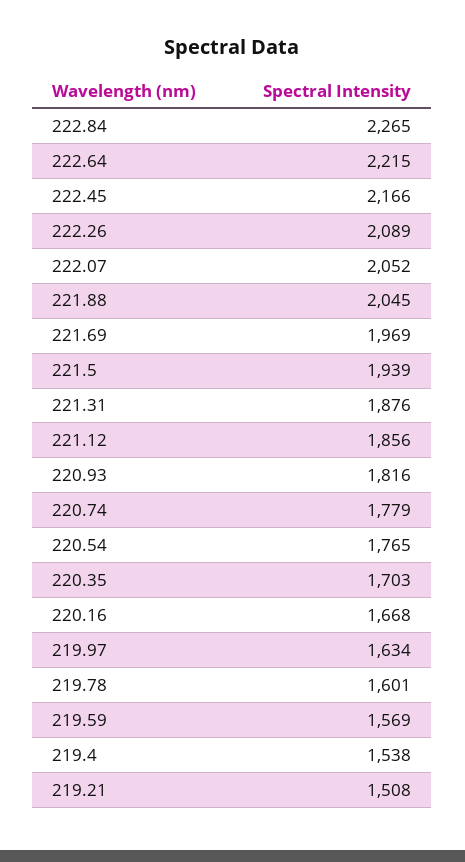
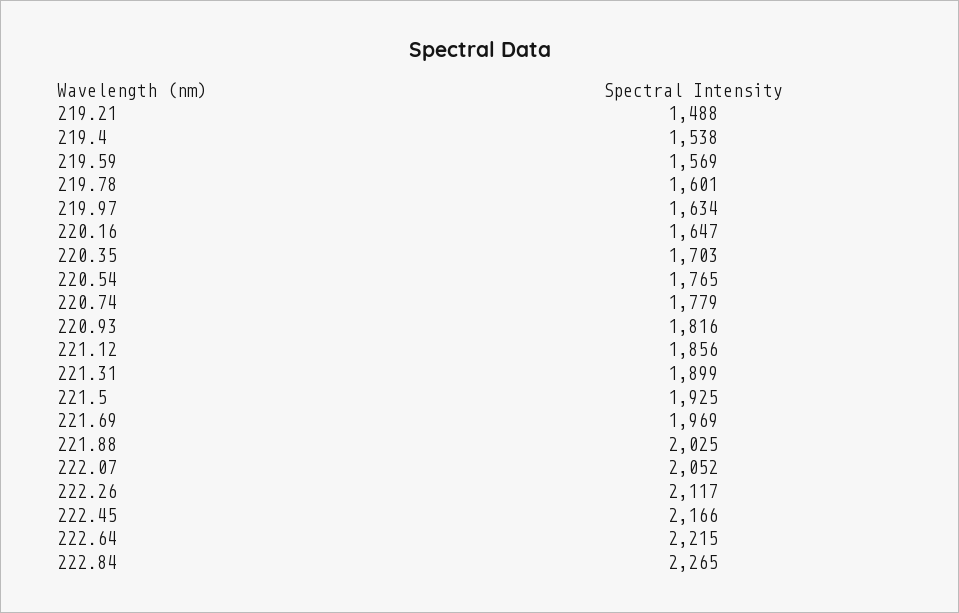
222.26: 2089 -> 2117
221.88: 2045 -> 2025
221.5: 1939 -> 1925
221.31: 1876 -> 1899
220.16: 1668 -> 1647
219.21: 1508 -> 1488

